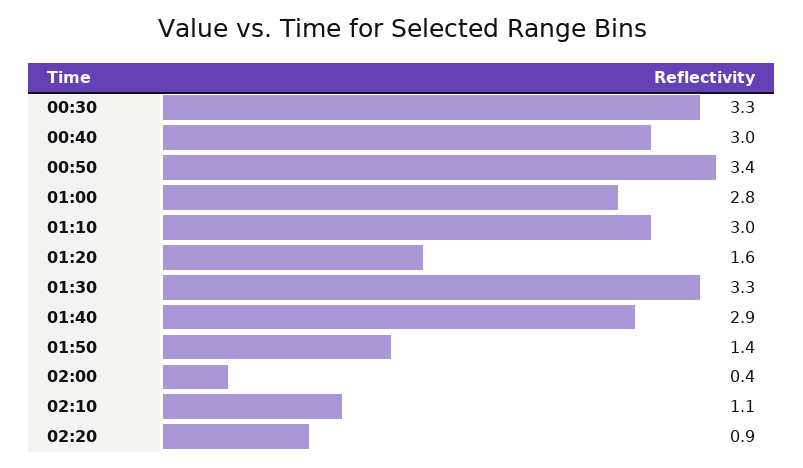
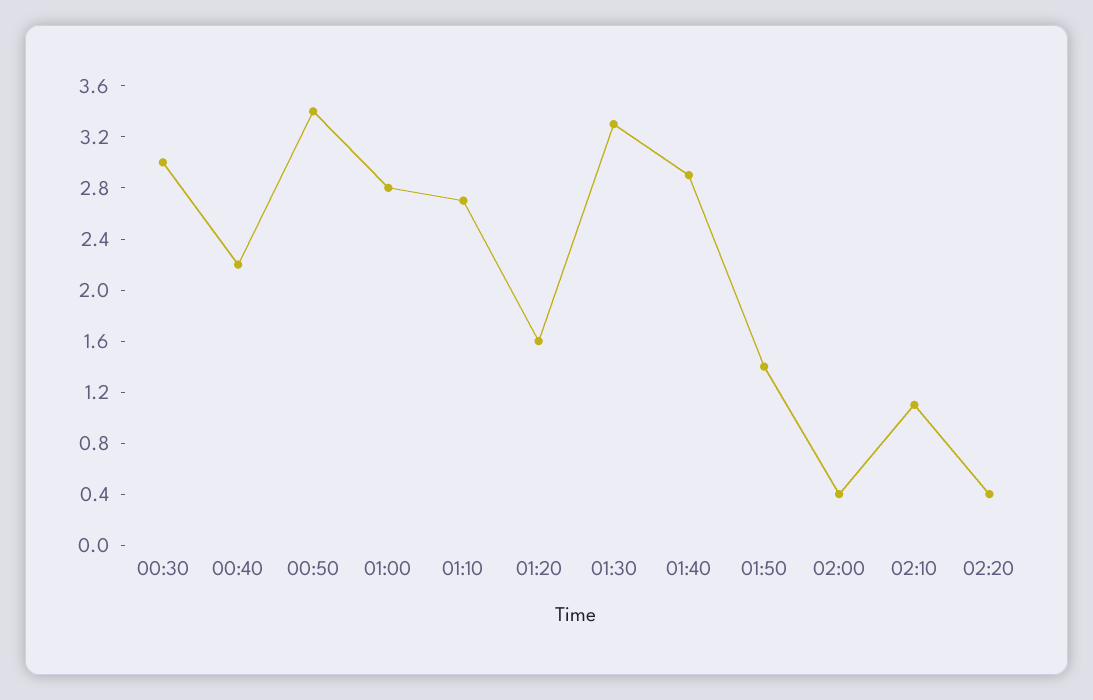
00:30: 3.3 -> 3
00:40: 3 -> 2.2
01:10: 3 -> 2.7
02:20: 0.9 -> 0.4

